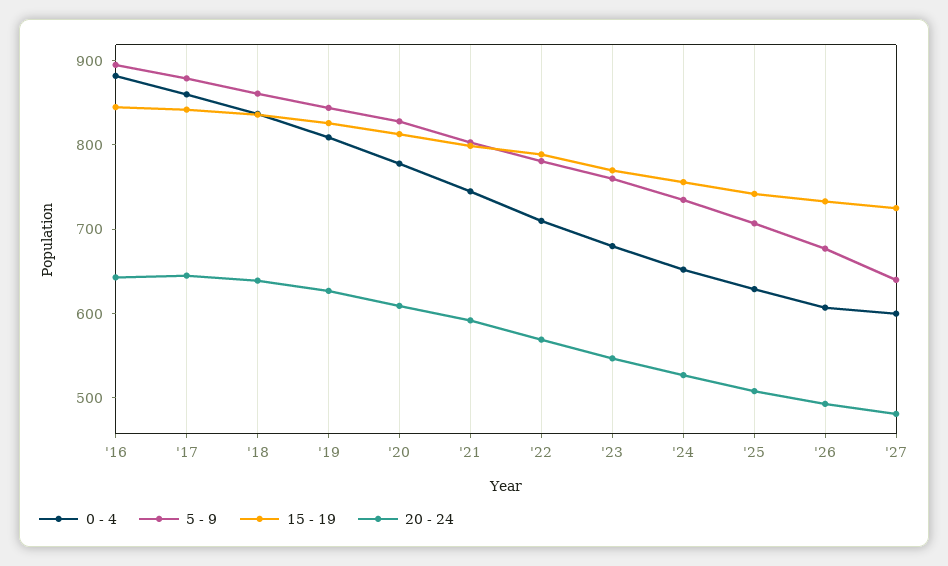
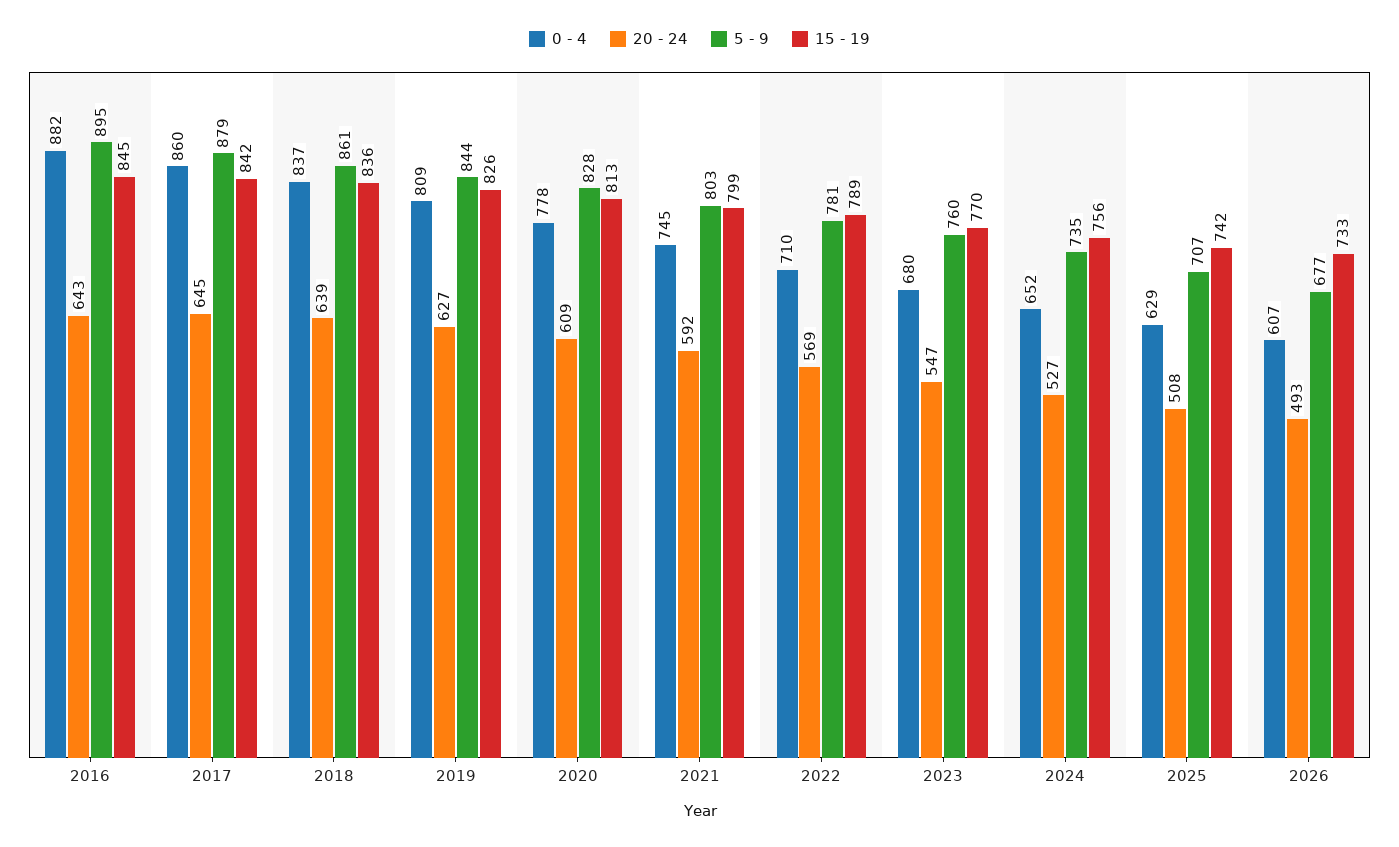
0 - 4, '27: 600 -> none
5 - 9, '27: 640 -> none
15 - 19, '27: 720 -> none
20 - 24, '27: 480 -> none

